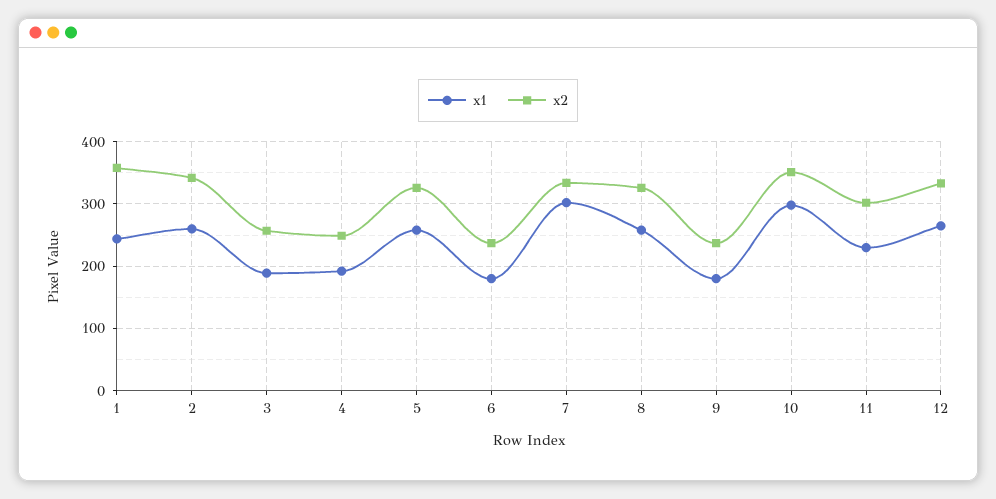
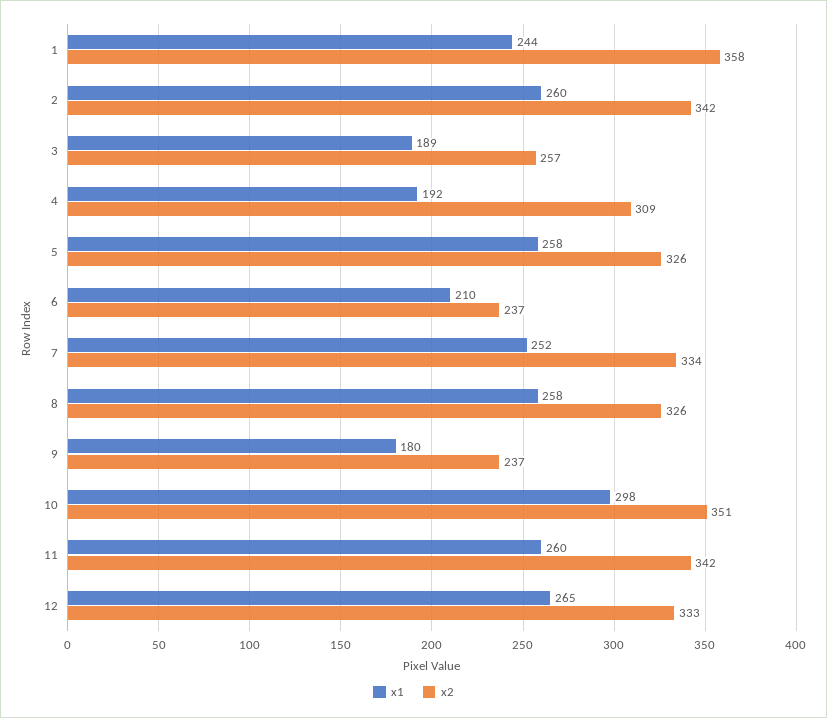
x2, 4: 250 -> 309
x1, 6: 180 -> 210
x1, 7: 300 -> 252
x1, 11: 230 -> 260
x2, 11: 300 -> 342

